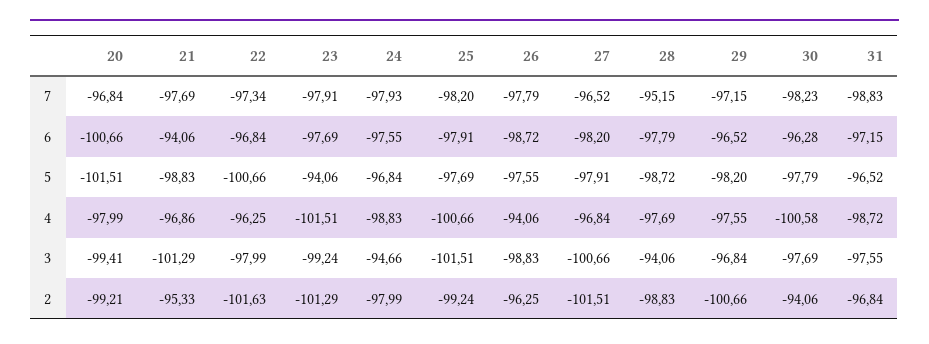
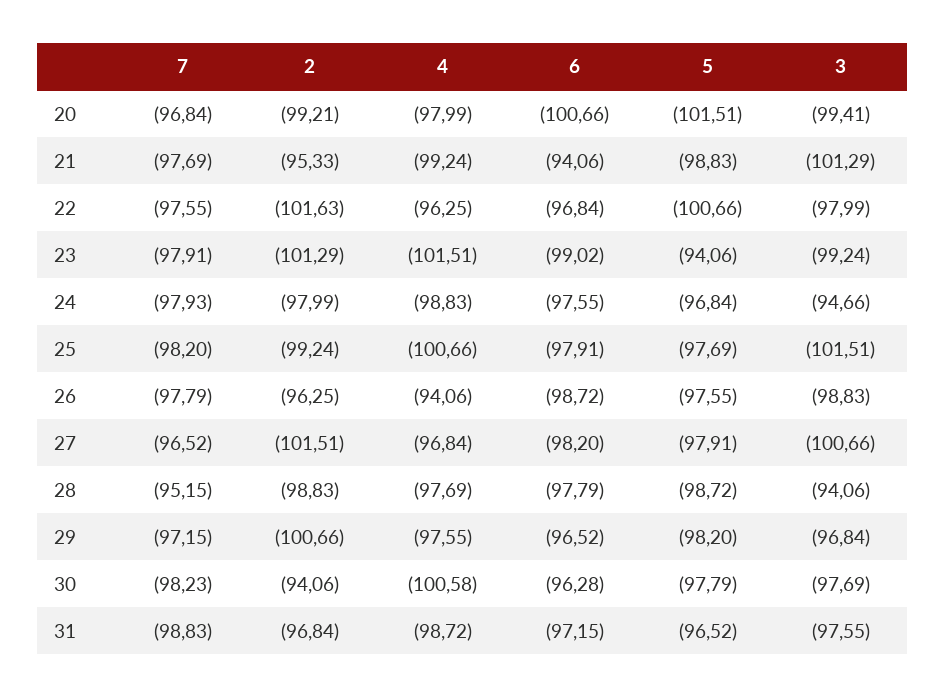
22, 7: -97.34 -> -97.55
23, 6: -97.69 -> -99.02
21, 4: -96.86 -> -99.24

